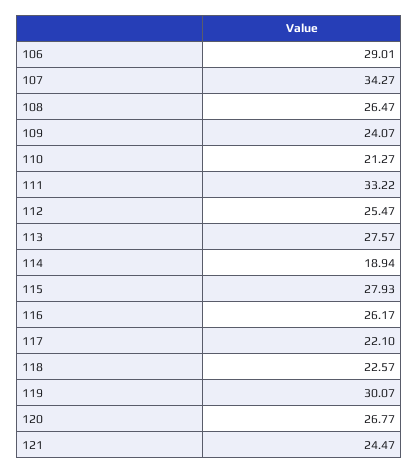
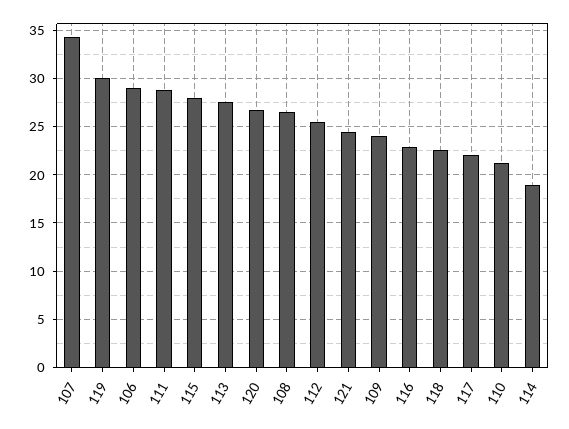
111: 33.22 -> 29
116: 26.17 -> 23

